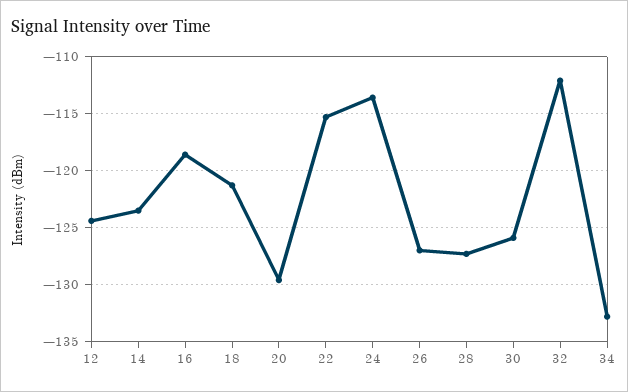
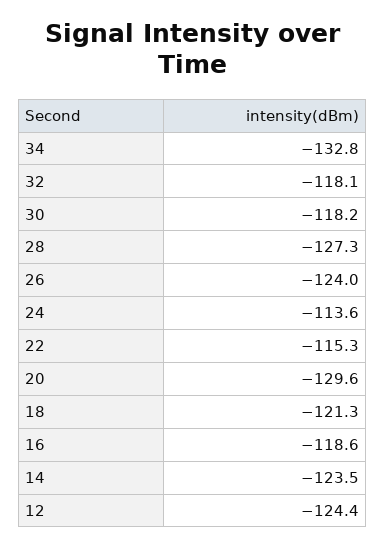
26: -127 -> -124
30: -126 -> -118.2
32: -112 -> -118.1

